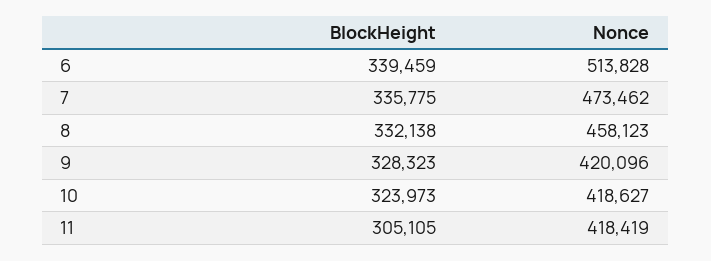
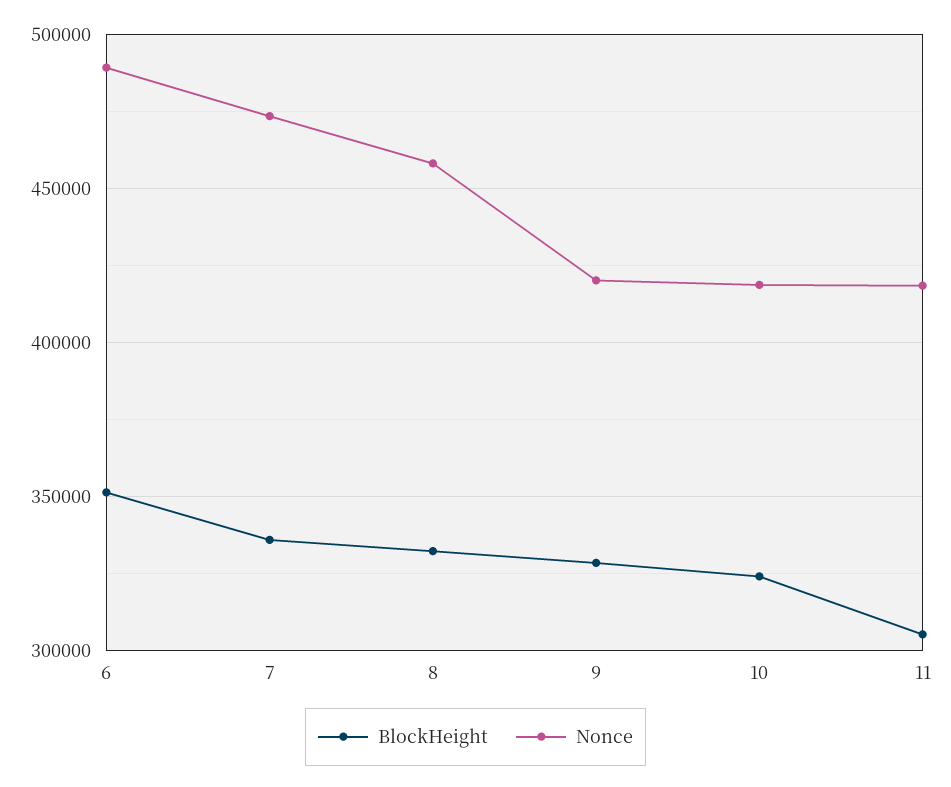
BlockHeight, 6: 339459 -> 350000
Nonce, 6: 513828 -> 490000

